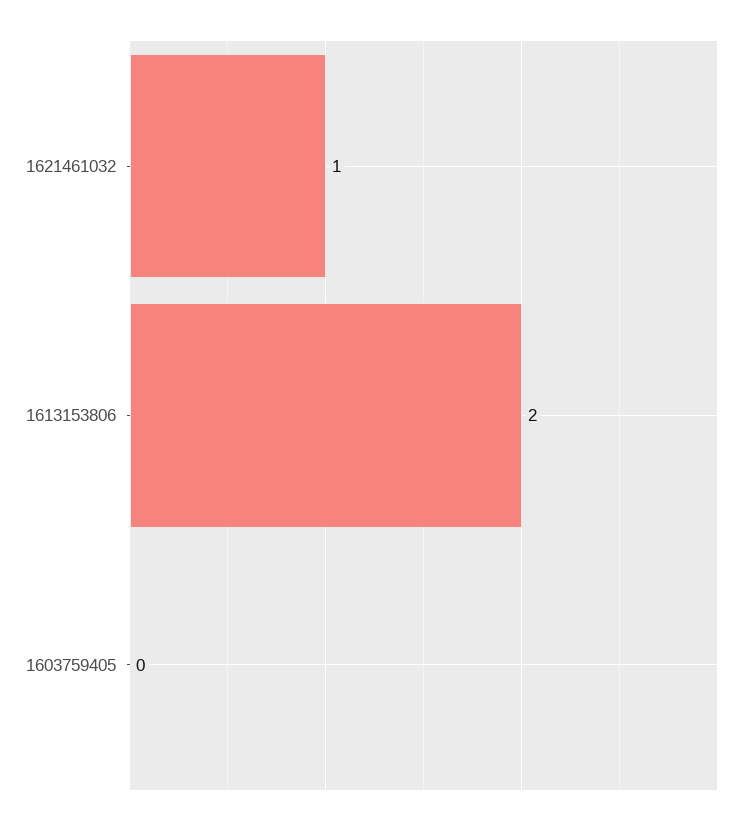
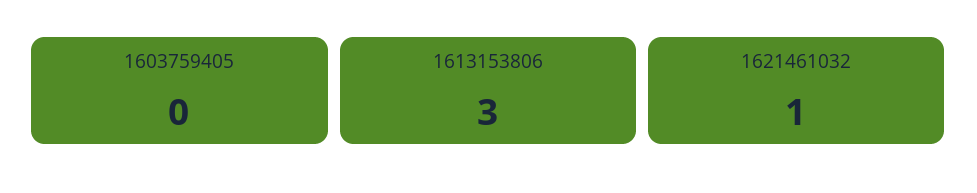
1613153806: 2 -> 3

